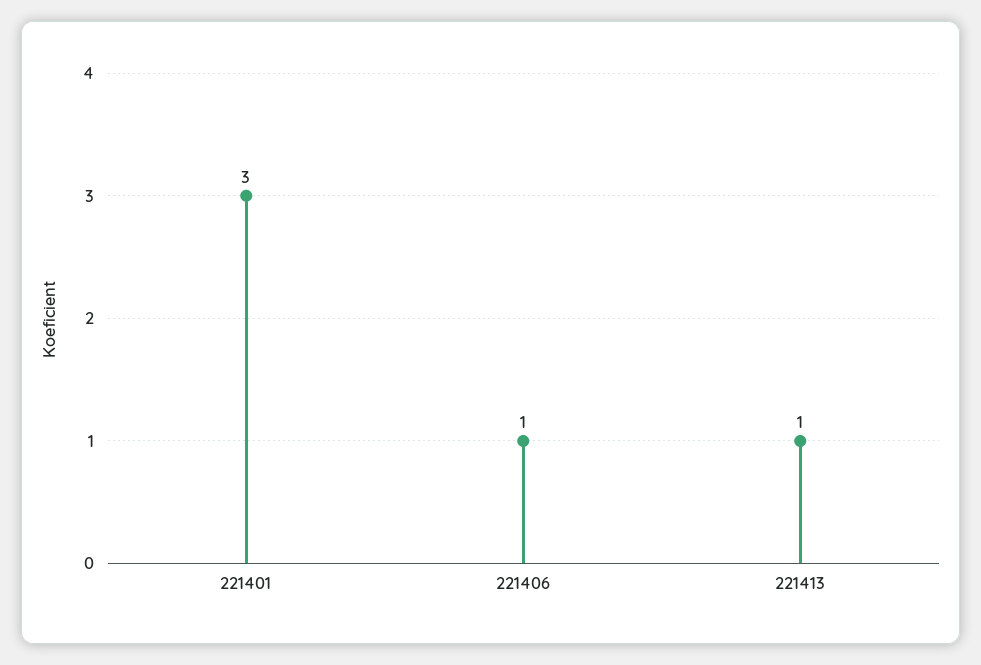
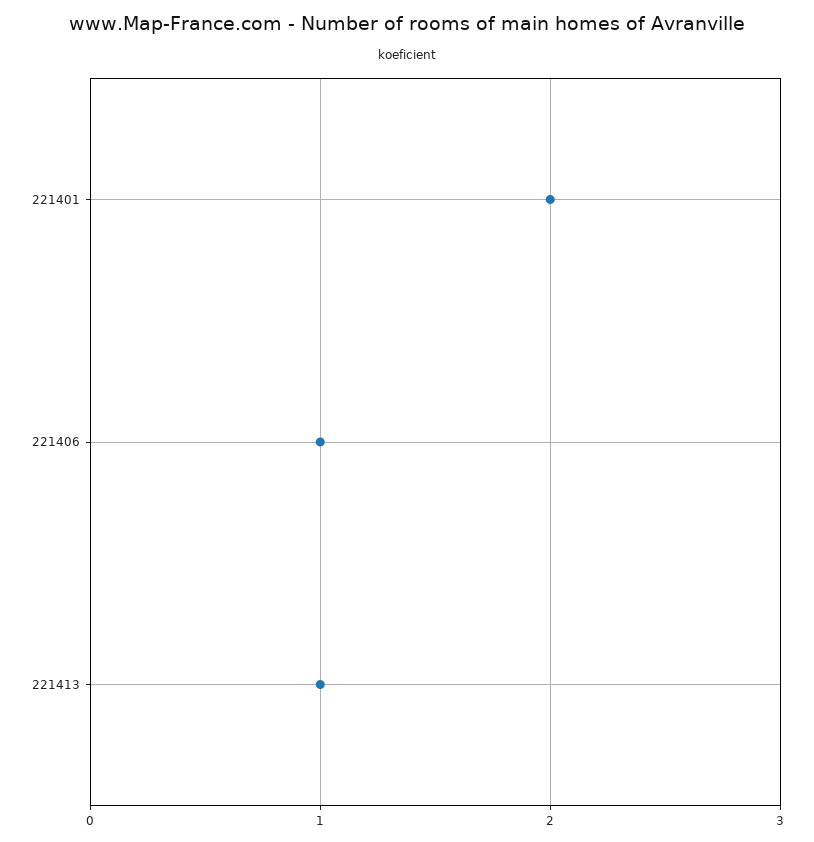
221401: 3 -> 2

